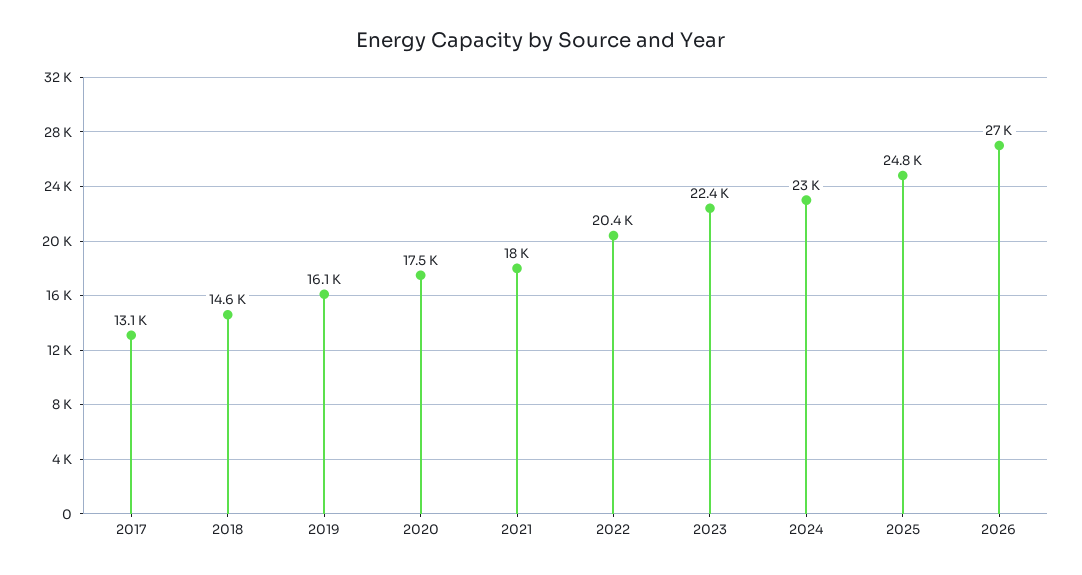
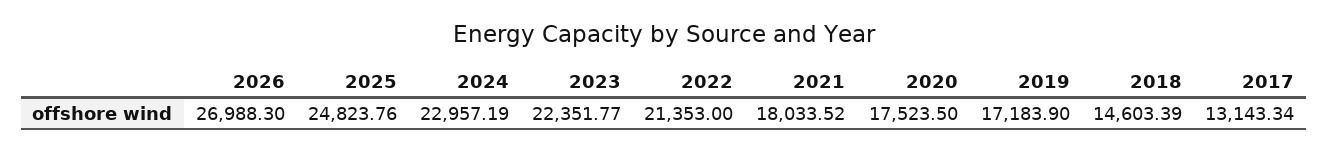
2019: 16100 -> 17183.9
2022: 20400 -> 21353

